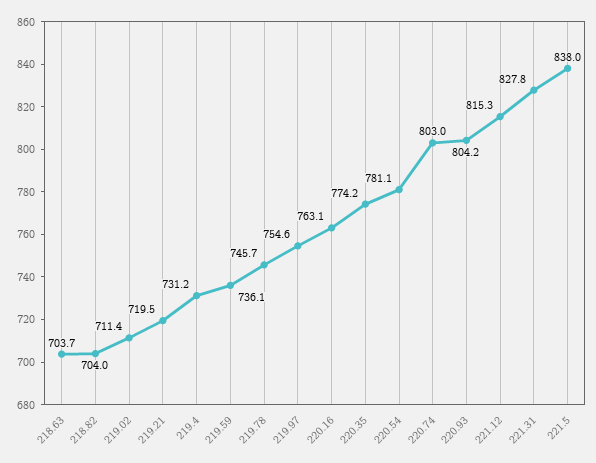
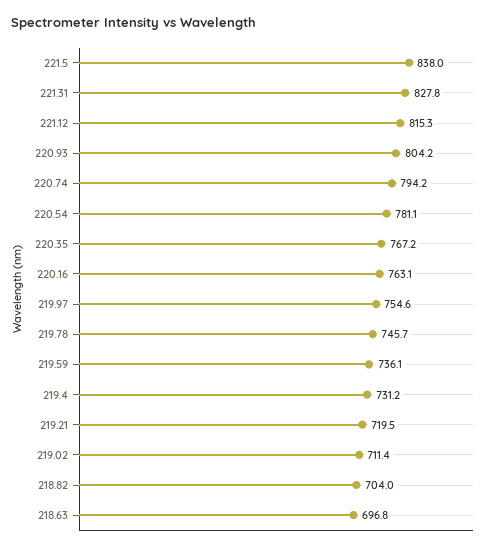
218.63: 703.7 -> 696.8
220.35: 774.2 -> 767.2
220.74: 803 -> 794.2

